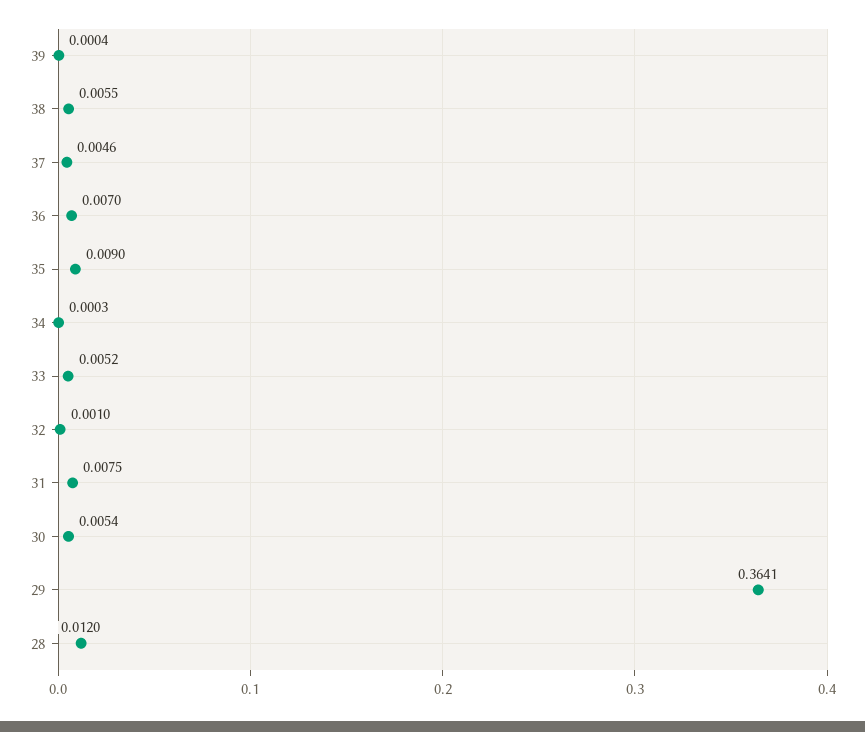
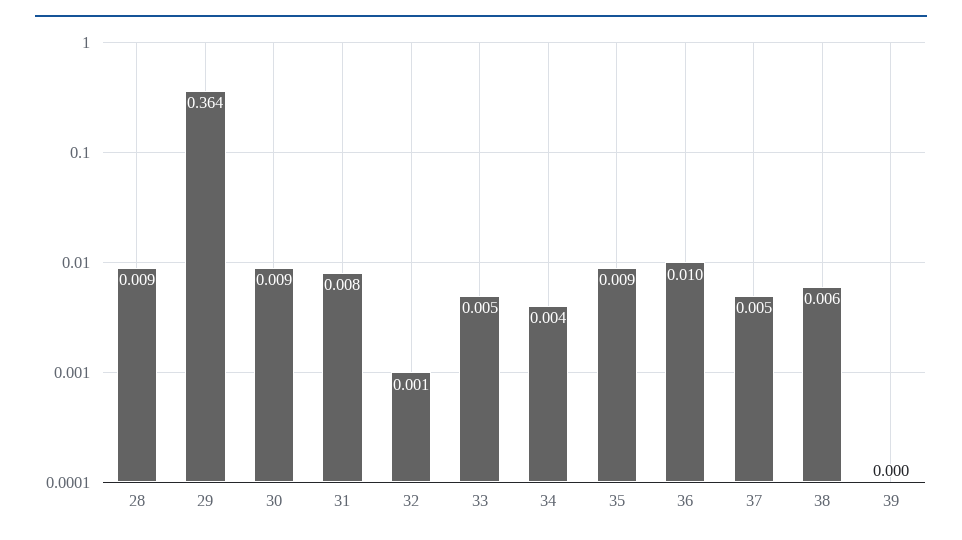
36: 0.007 -> 0.01
34: 0.0003 -> 0.004
30: 0.0054 -> 0.009
28: 0.012 -> 0.009

